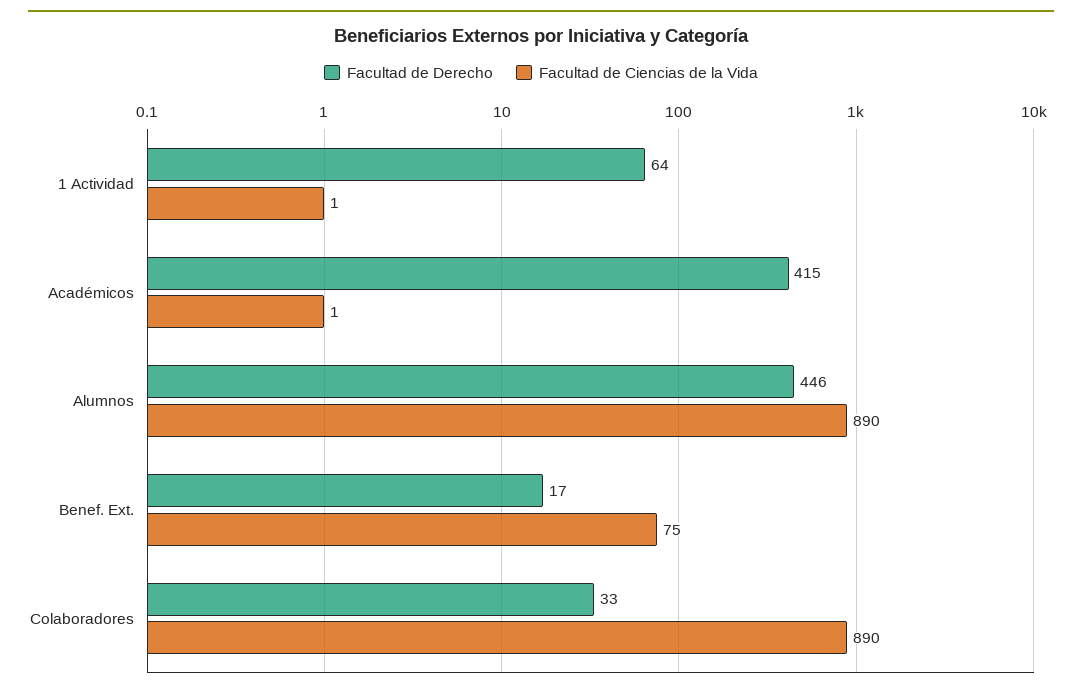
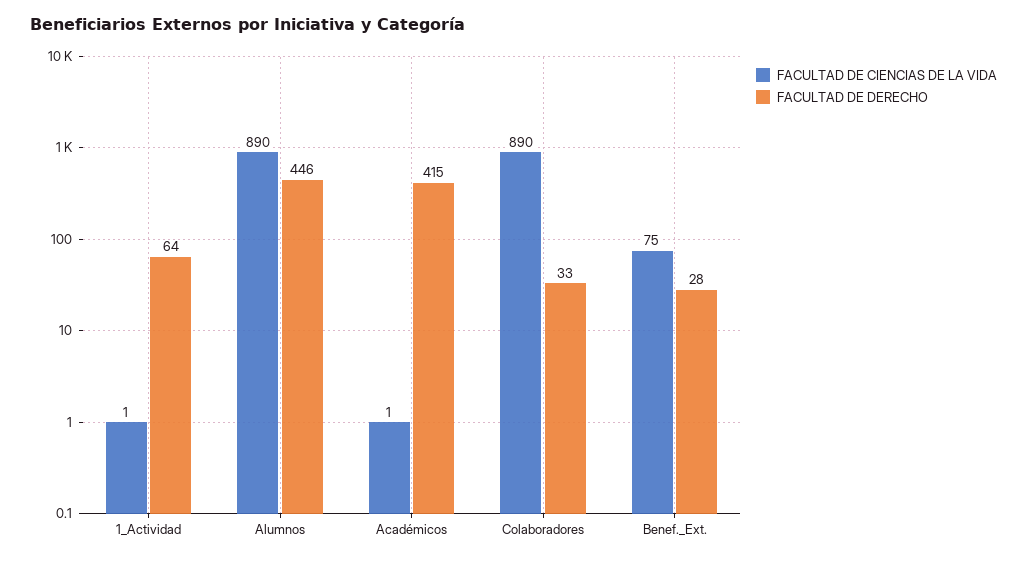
Facultad de Derecho, Benef. Ext.: 17 -> 28

